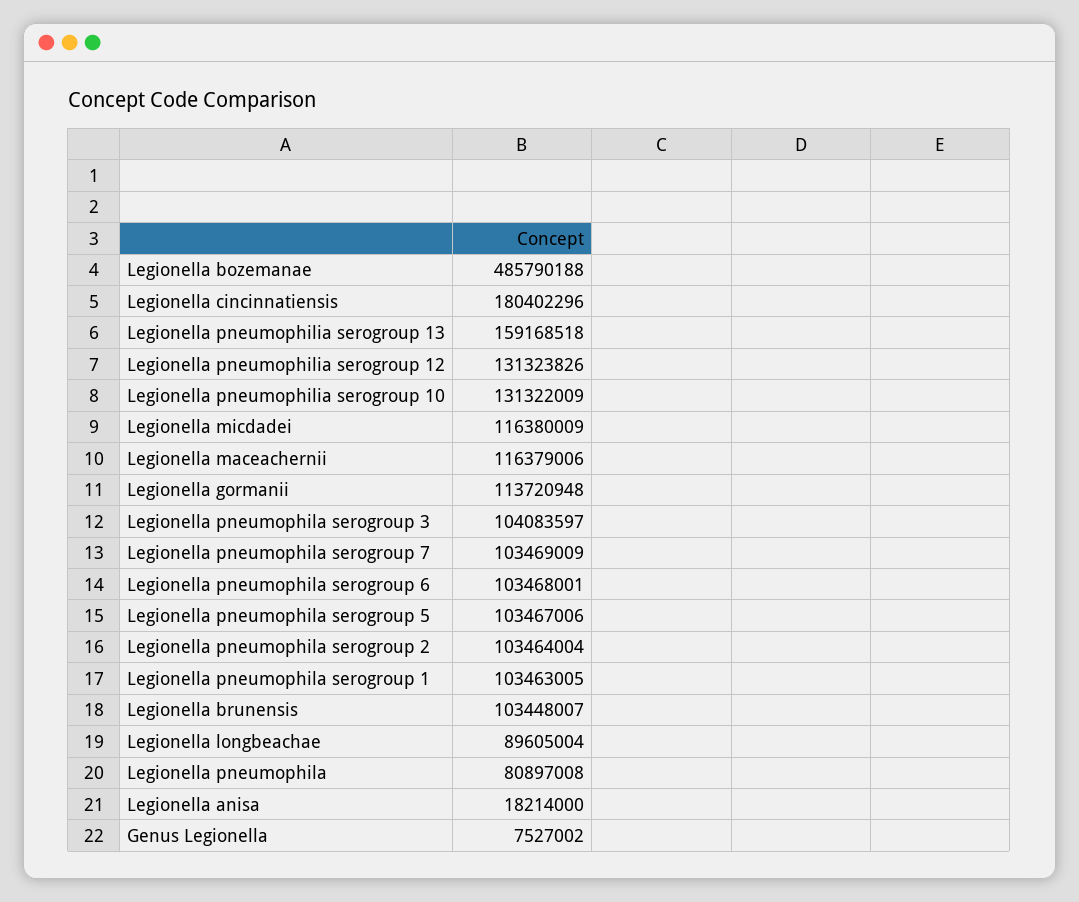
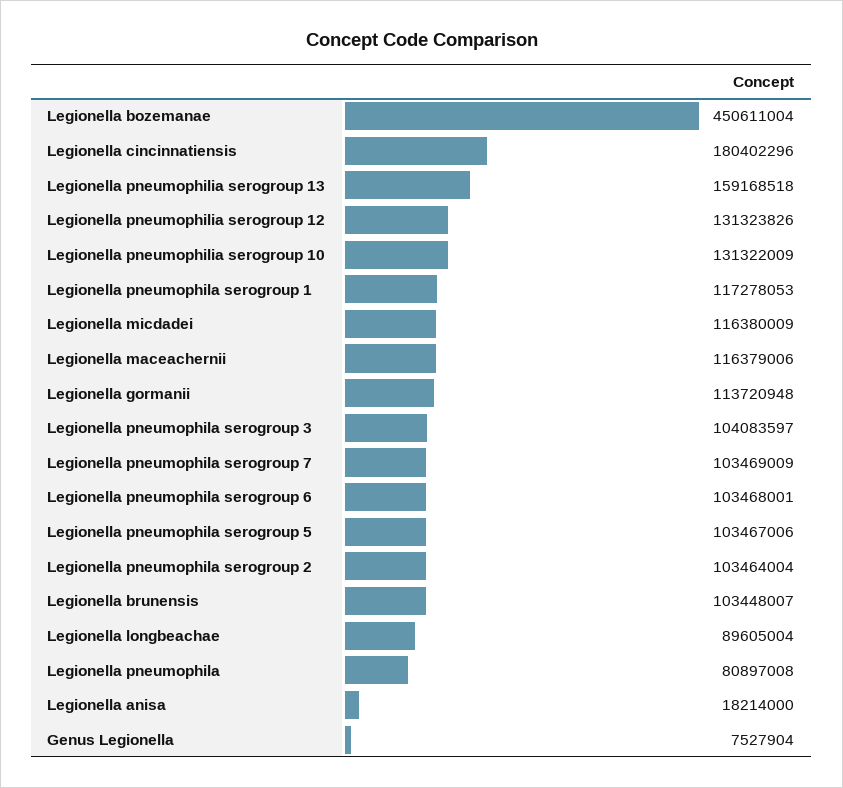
Legionella bozemanae: 485790188 -> 450611004
Legionella pneumophila serogroup 1: 103463005 -> 117278053
Genus Legionella: 7527002 -> 7527904

